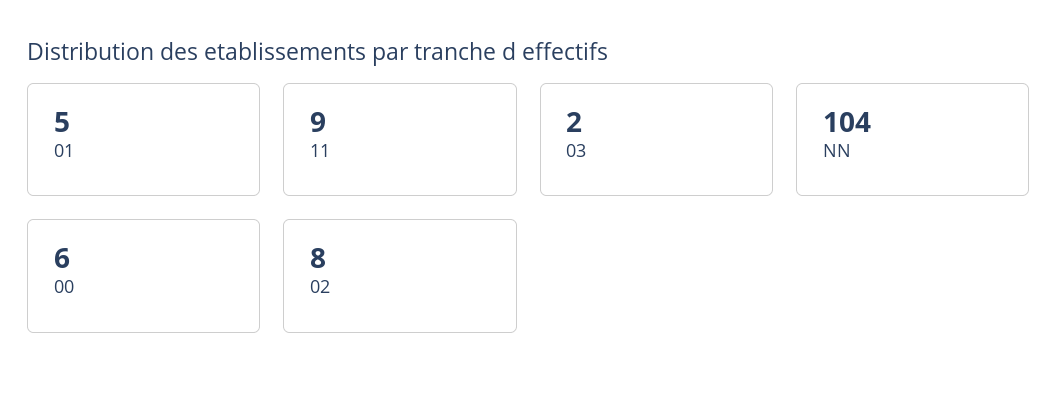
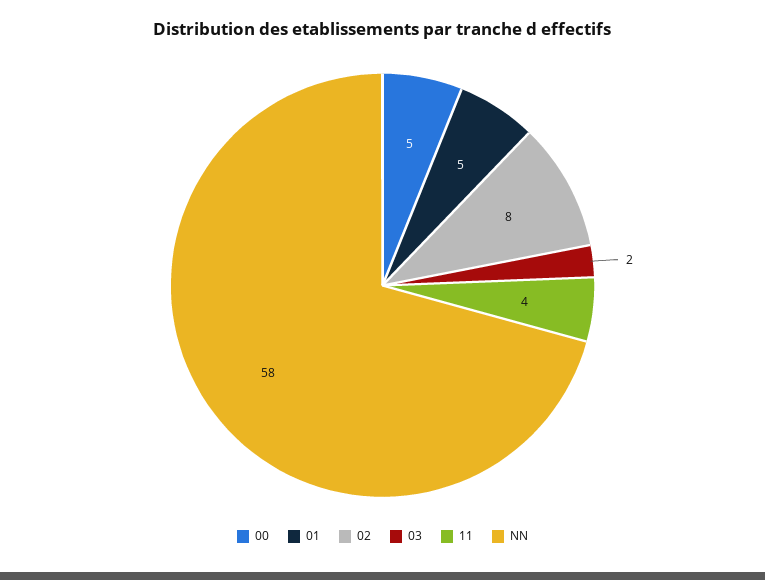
11: 9 -> 4
NN: 104 -> 58
00: 6 -> 5

